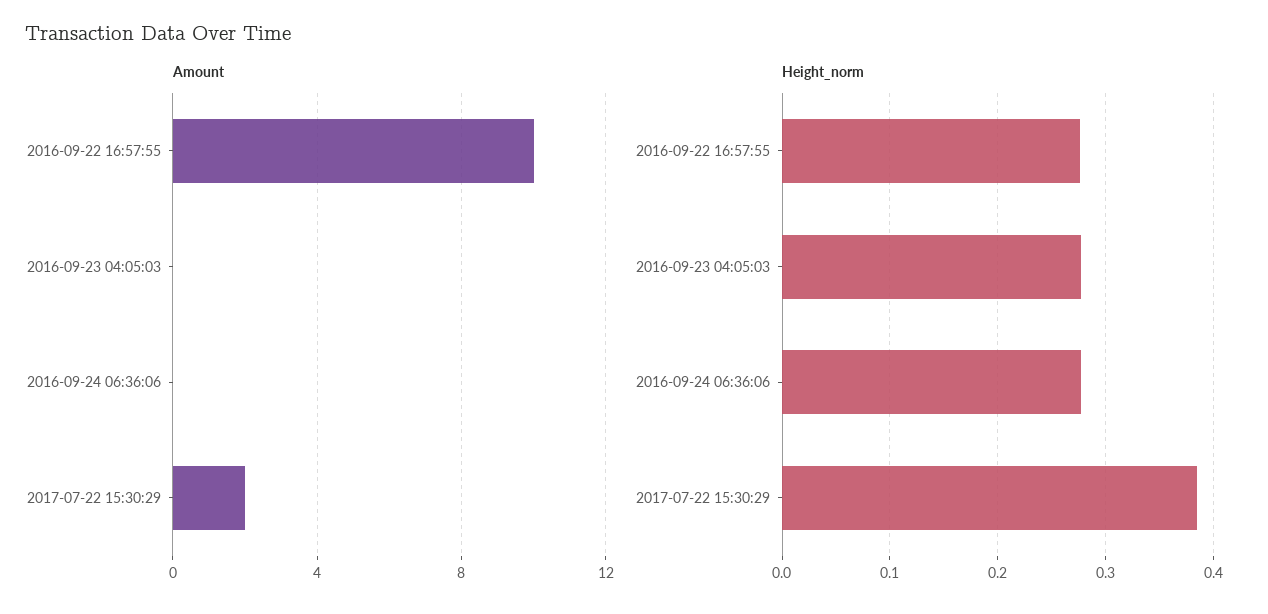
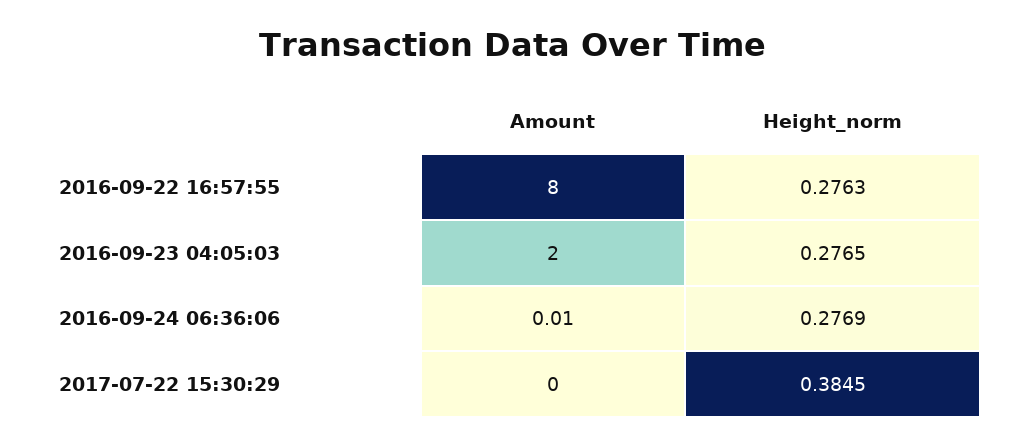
Amount, 2016-09-22 16:57:55: 10 -> 8
Amount, 2016-09-23 04:05:03: 0 -> 2
Amount, 2017-07-22 15:30:29: 2 -> 0

